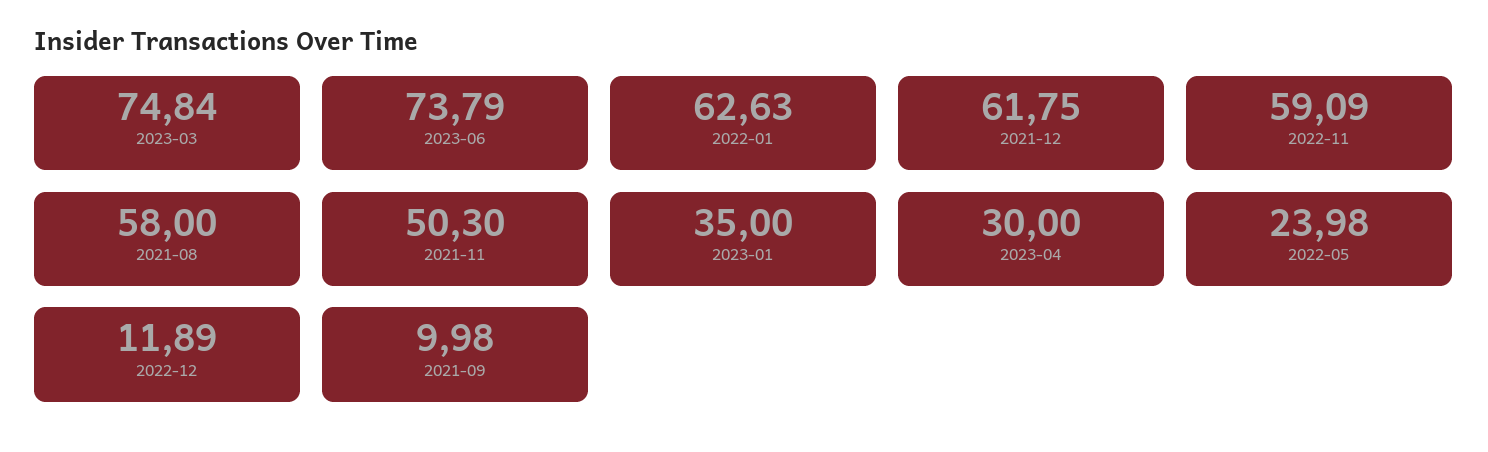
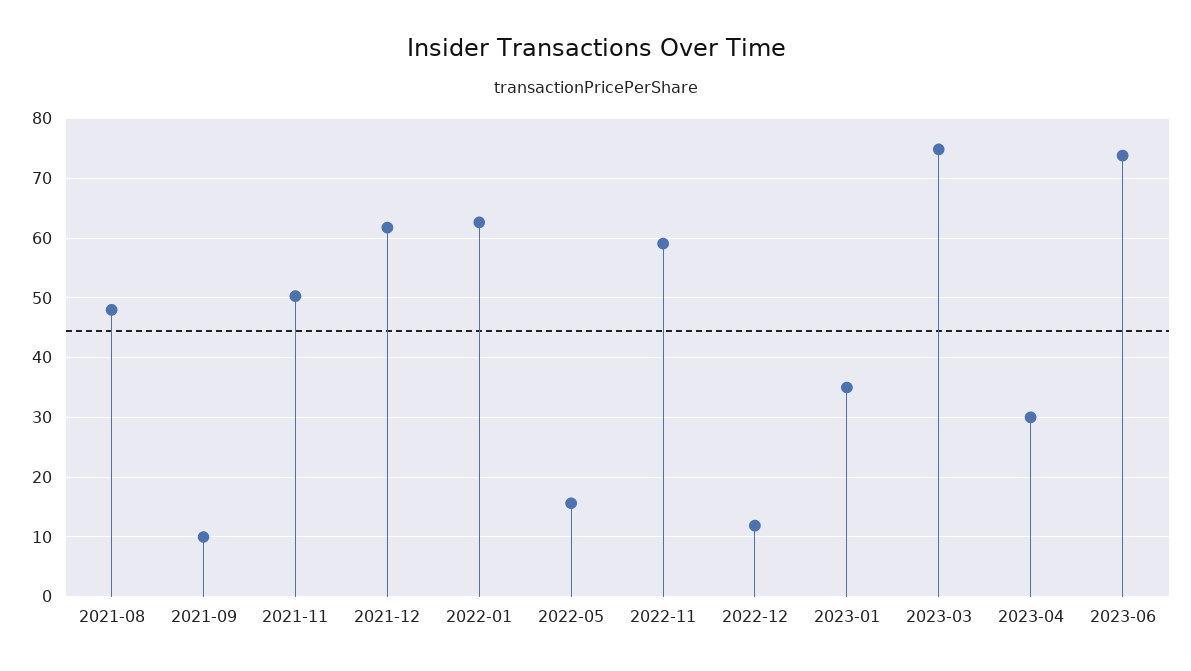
2021-08: 58 -> 48
2022-05: 23.98 -> 16

